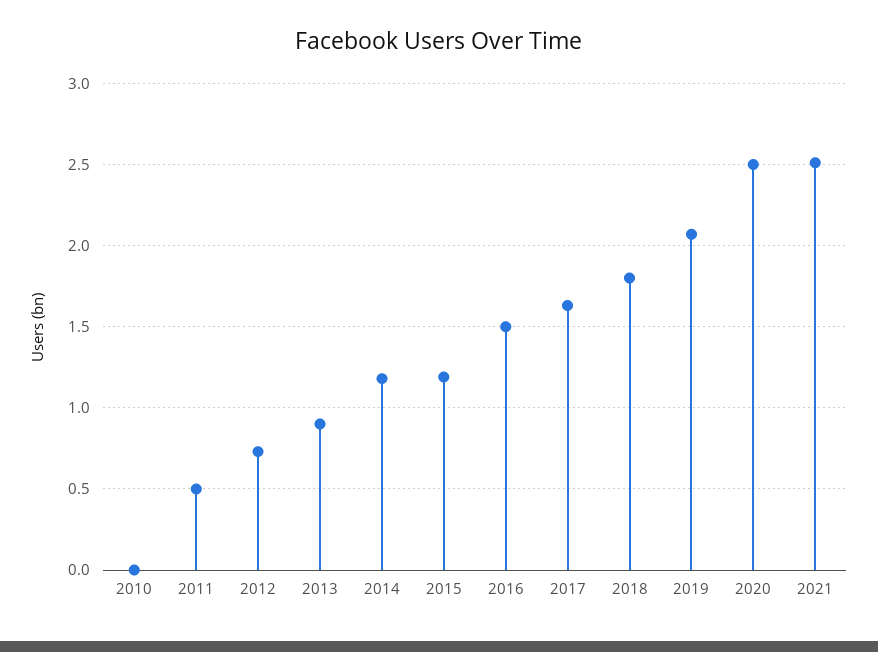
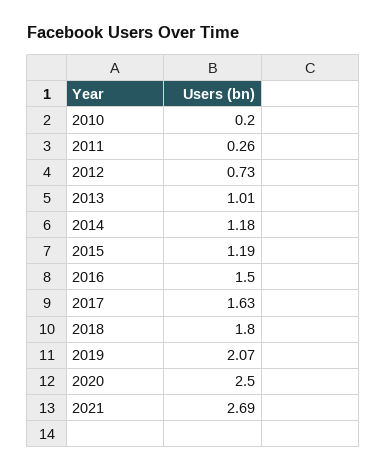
2010: 0 -> 0.2
2011: 0.5 -> 0.26
2013: 0.9 -> 1.01
2021: 2.5 -> 2.69

